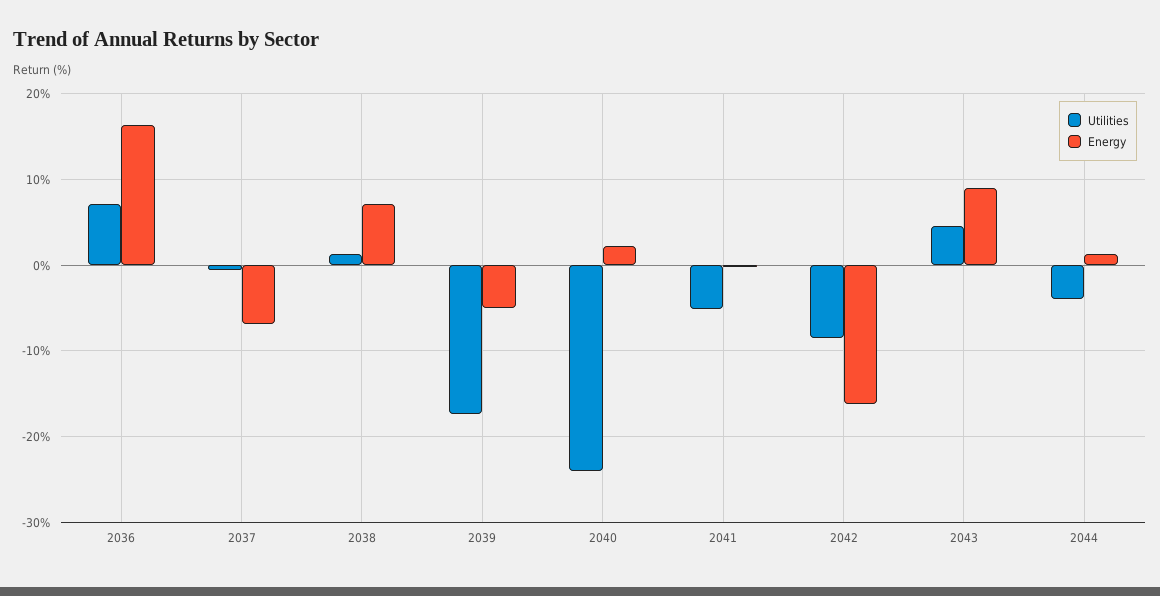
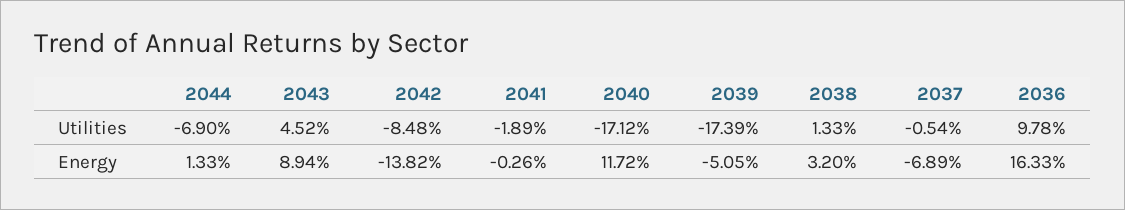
Utilities, 2036: 7 -> 9.78
Energy, 2038: 7 -> 3.2
Utilities, 2040: -24 -> -17.12
Energy, 2040: 2 -> 11.72
Utilities, 2041: -5 -> -1.89
Energy, 2042: -16 -> -13.82
Utilities, 2044: -4 -> -6.9

